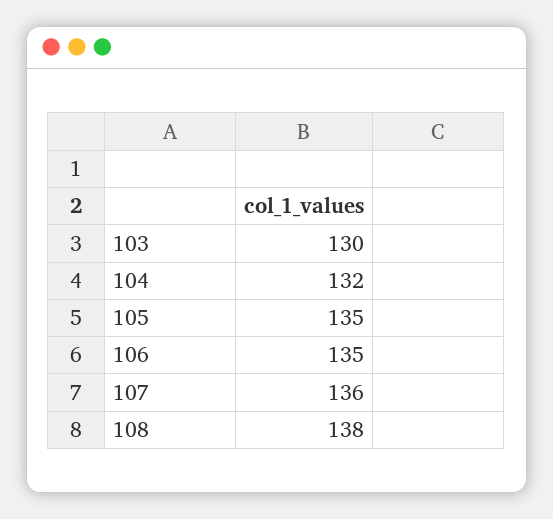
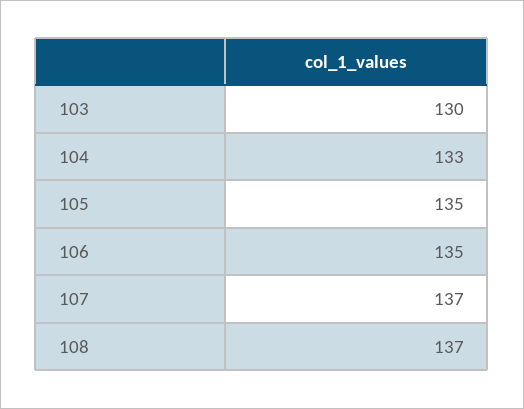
104: 132 -> 133
107: 136 -> 137
108: 138 -> 137

